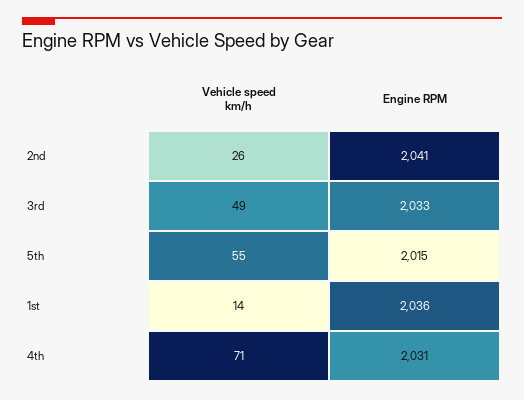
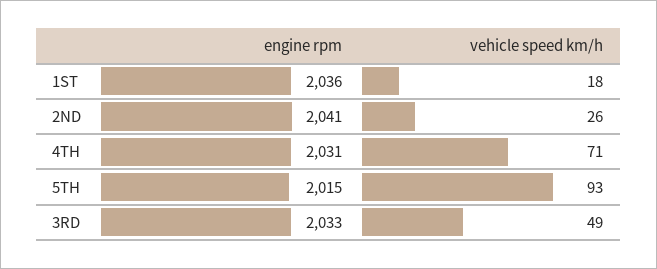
Vehicle speed km/h, 5th: 55 -> 93
Vehicle speed km/h, 1st: 14 -> 18

